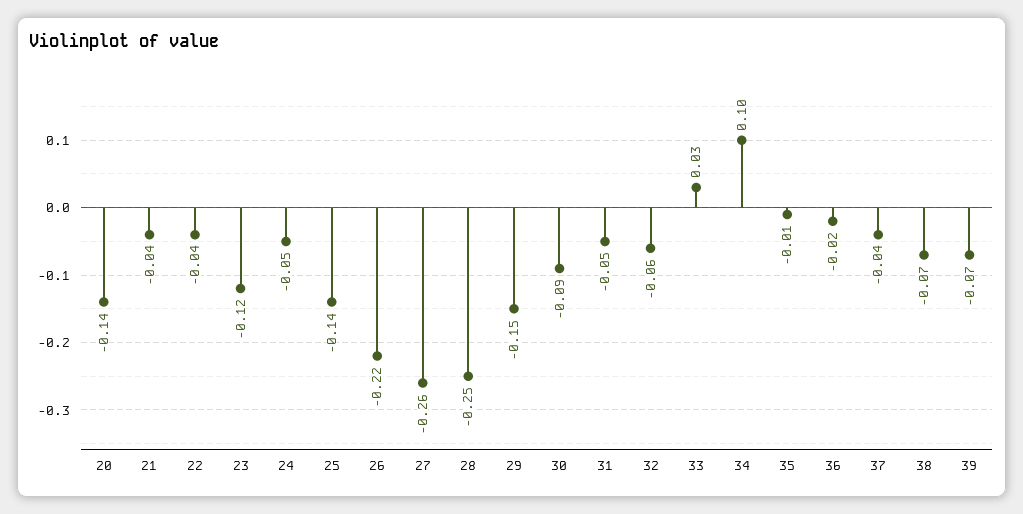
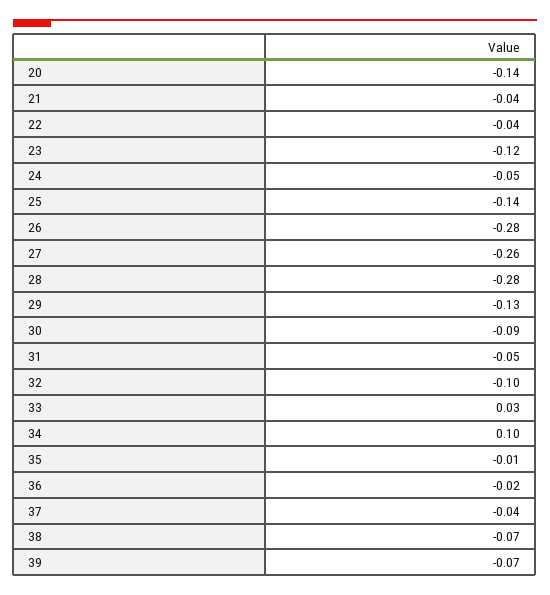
26: -0.22 -> -0.28
28: -0.25 -> -0.28
29: -0.15 -> -0.13
32: -0.06 -> -0.1

